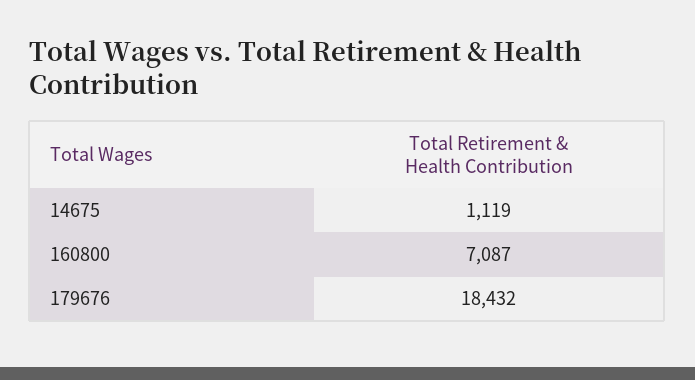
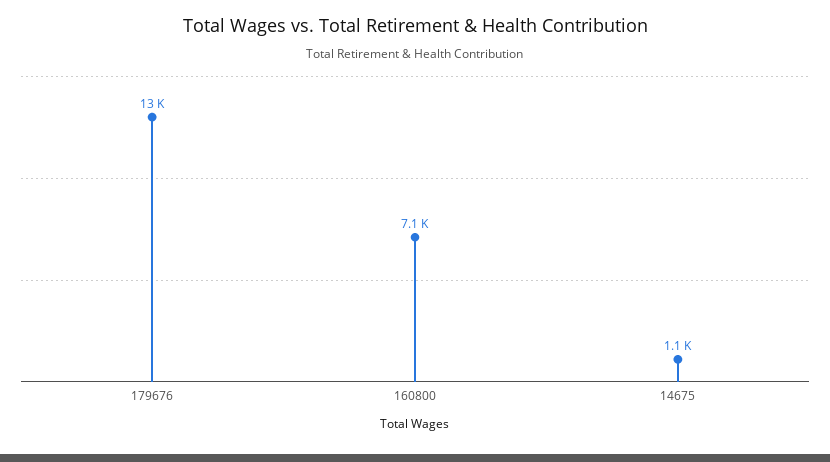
179676: 18432 -> 13000

